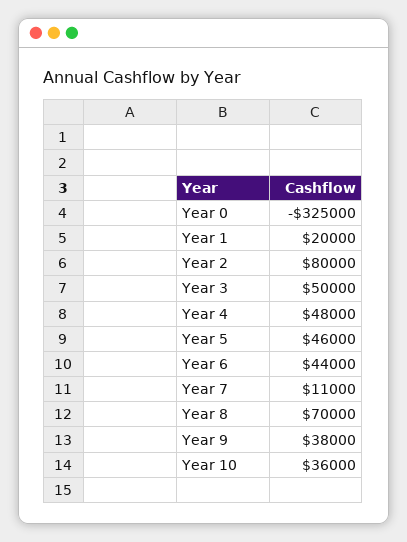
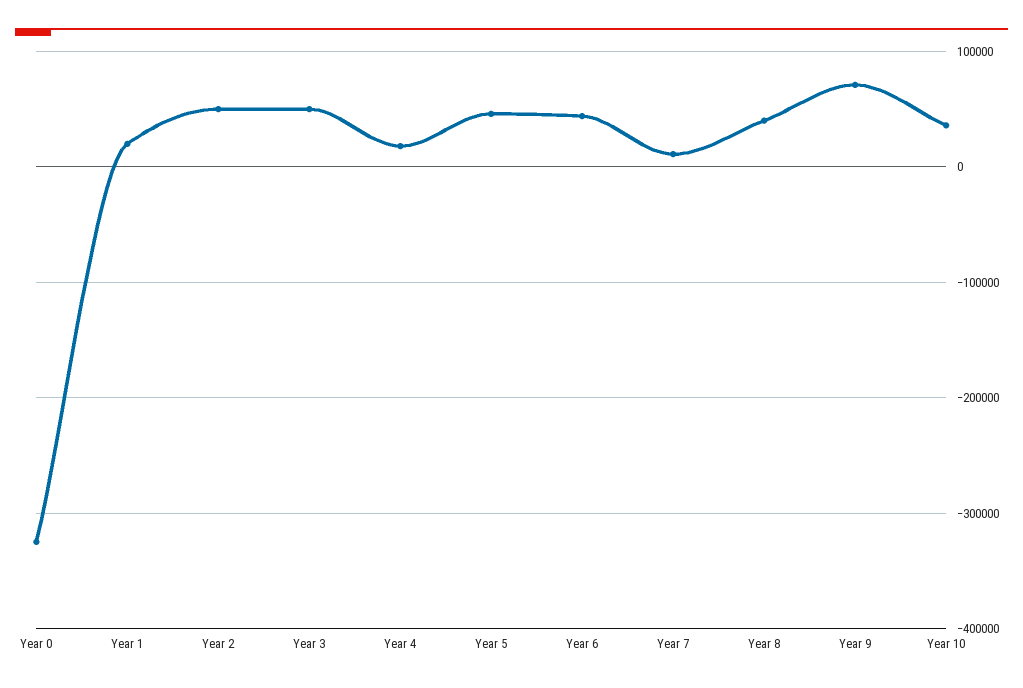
Year 2: 80000 -> 50000
Year 4: 48000 -> 20000
Year 8: 70000 -> 40000
Year 9: 38000 -> 70000

